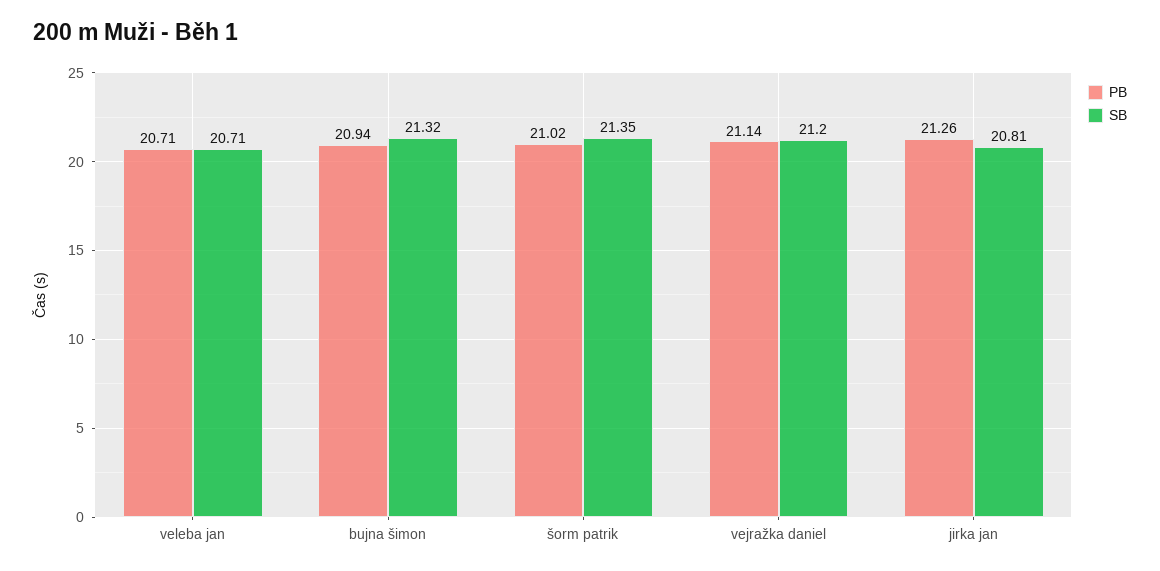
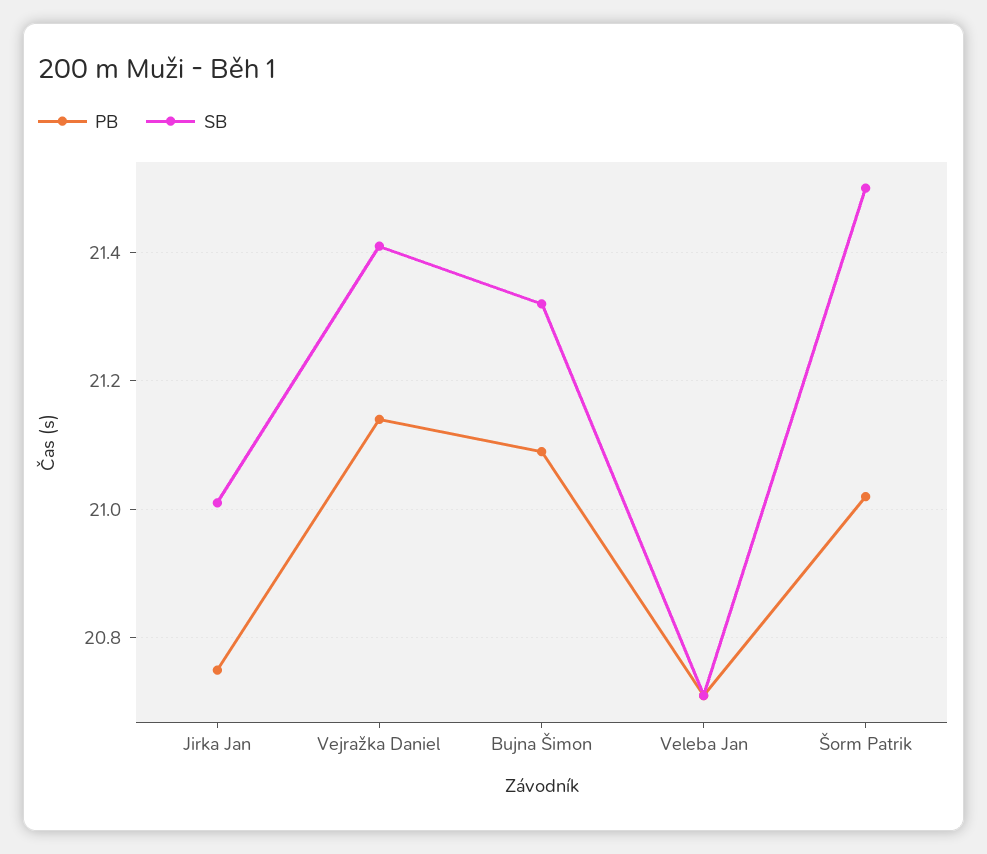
PB, bujna šimon: 20.94 -> 21.1
SB, šorm patrik: 21.35 -> 21.5
SB, vejražka daniel: 21.2 -> 21.4
PB, jirka jan: 21.26 -> 20.75
SB, jirka jan: 20.81 -> 21

